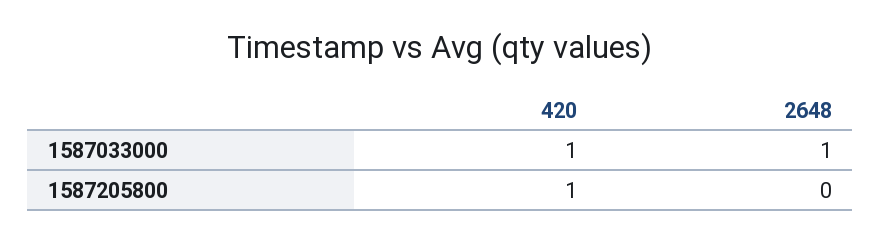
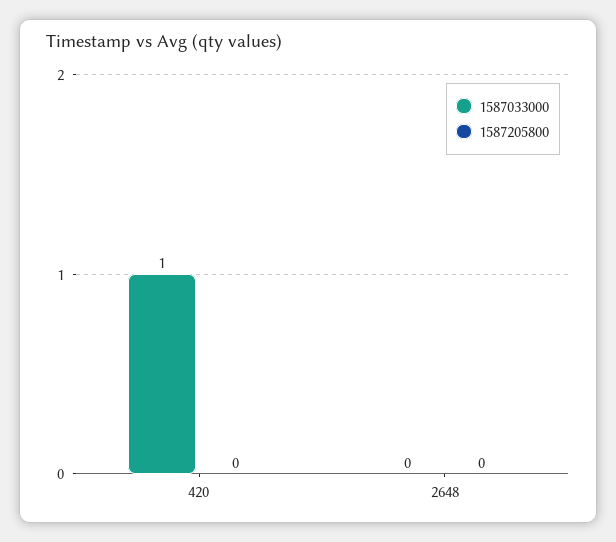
1587033000, 2648: 1 -> 0
1587205800, 420: 1 -> 0

